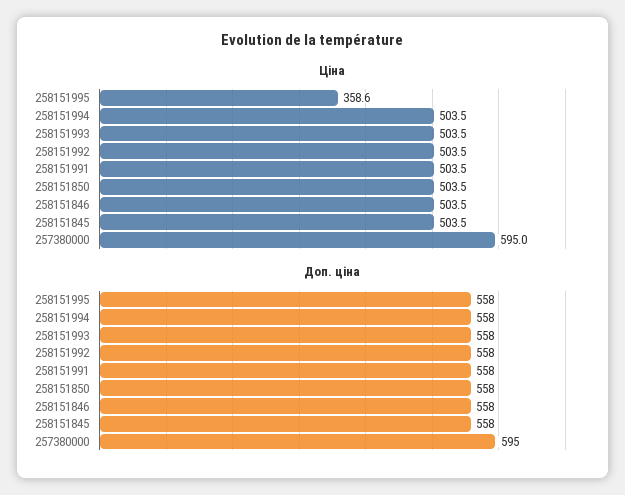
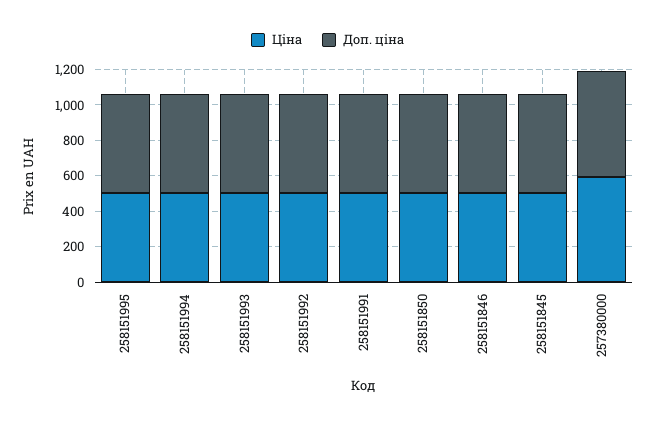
Ціна, 258151995: 358.6 -> 500

